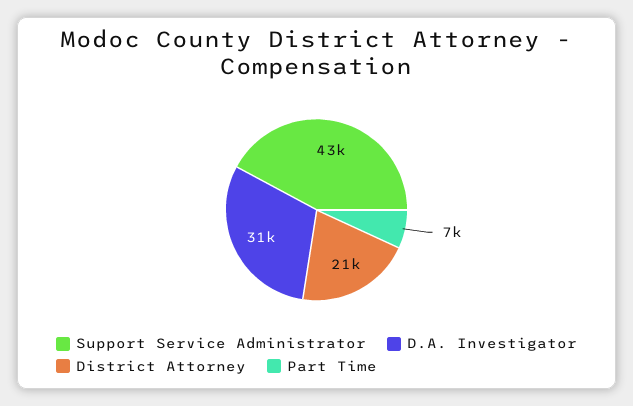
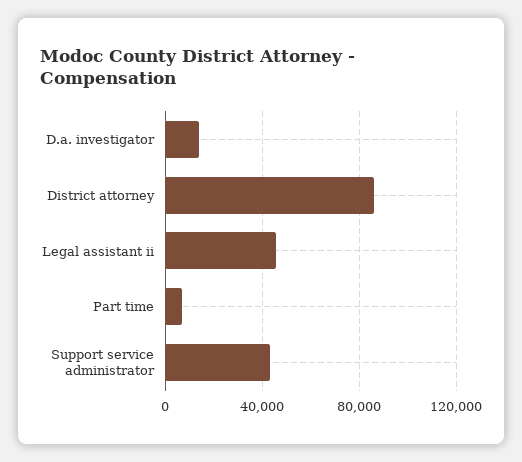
D.A. Investigator: 31000 -> 15000
District Attorney: 21000 -> 85000
Legal assistant ii: none -> 45000

